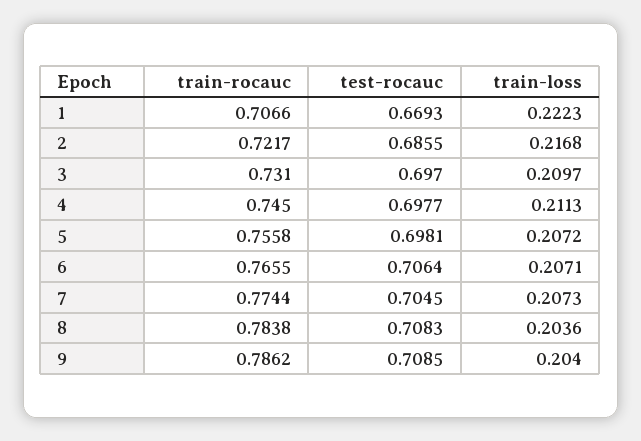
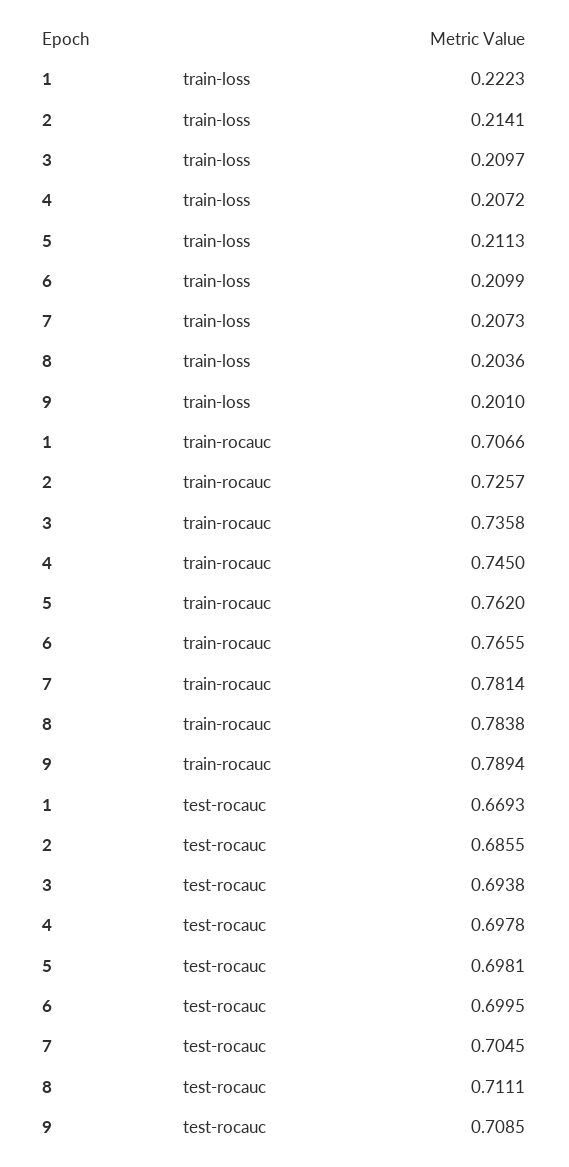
train-rocauc, 2: 0.7217 -> 0.7257
train-loss, 2: 0.2168 -> 0.2141
train-rocauc, 3: 0.731 -> 0.7358
test-rocauc, 3: 0.697 -> 0.6938
test-rocauc, 4: 0.6977 -> 0.6978
train-loss, 4: 0.2113 -> 0.2072
train-rocauc, 5: 0.7558 -> 0.762
train-loss, 5: 0.2072 -> 0.2113
test-rocauc, 6: 0.7064 -> 0.6995
train-loss, 6: 0.2071 -> 0.2099
train-rocauc, 7: 0.7744 -> 0.7814
test-rocauc, 8: 0.7083 -> 0.7111
train-rocauc, 9: 0.7862 -> 0.7894
train-loss, 9: 0.204 -> 0.201

